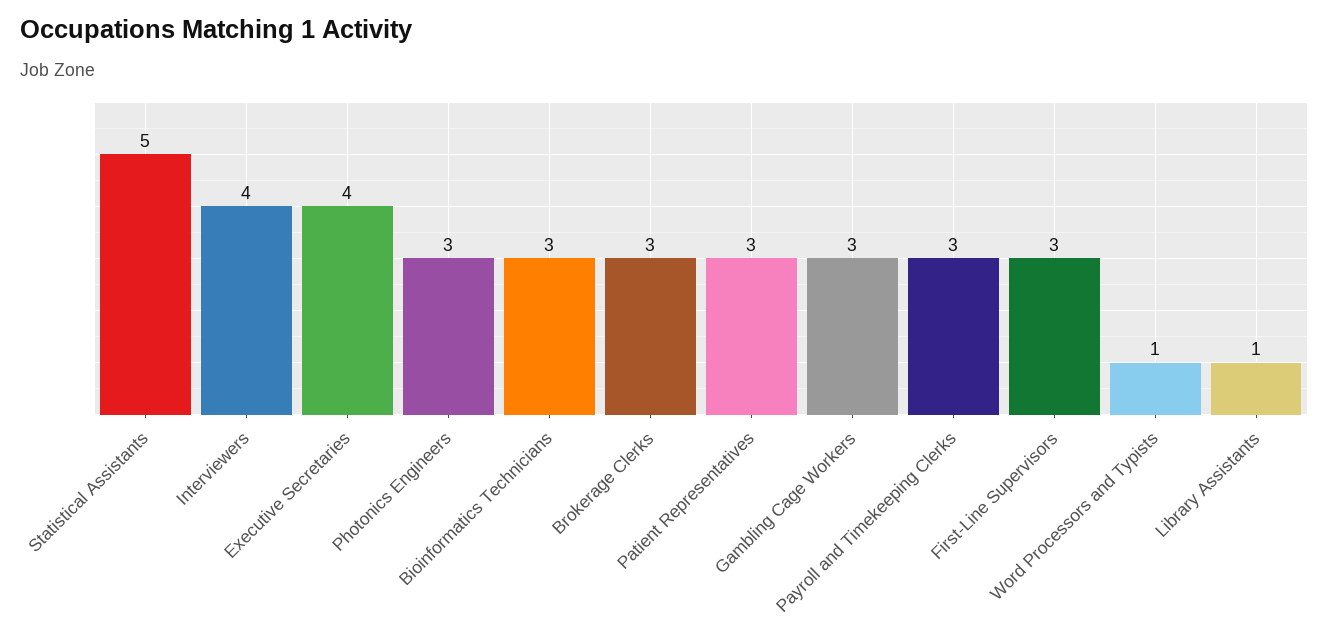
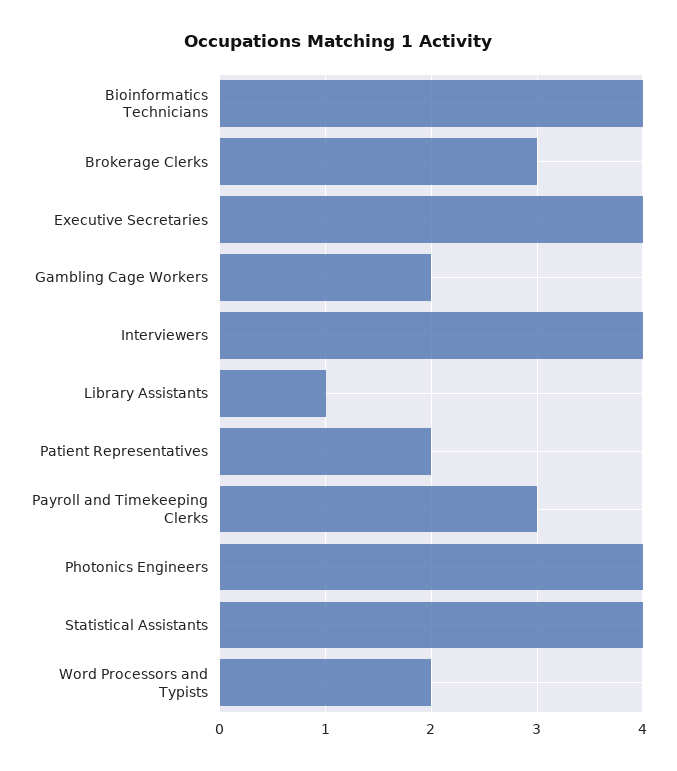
Statistical Assistants: 5 -> 4
Photonics Engineers: 3 -> 4
Bioinformatics Technicians: 3 -> 4
Patient Representatives: 3 -> 2
Gambling Cage Workers: 3 -> 2
First-Line Supervisors: 3 -> none
Word Processors and Typists: 1 -> 2

